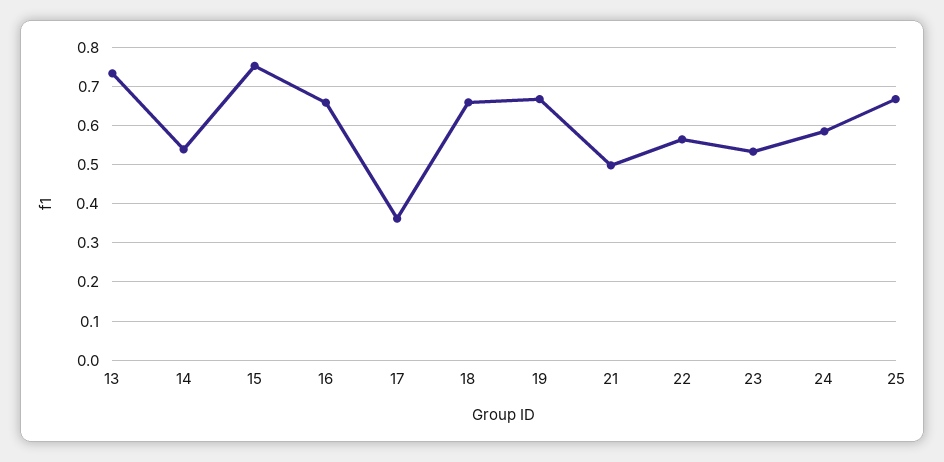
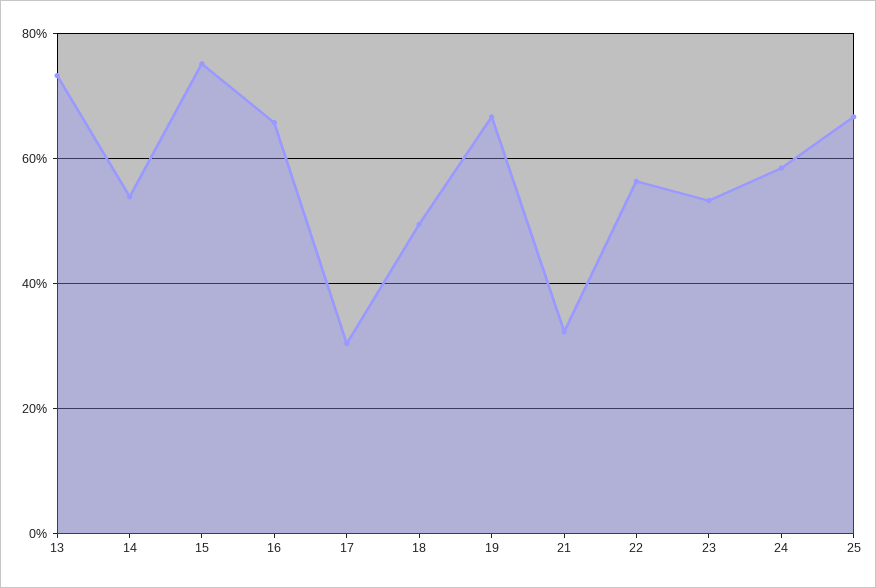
17: 0.36 -> 0.3
18: 0.66 -> 0.5
21: 0.5 -> 0.32

